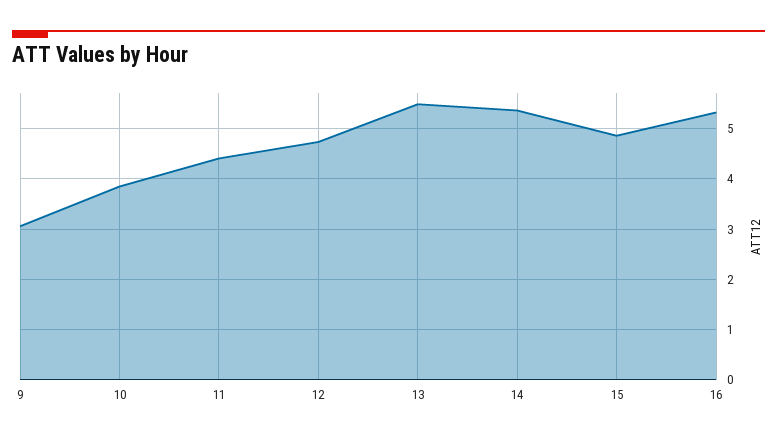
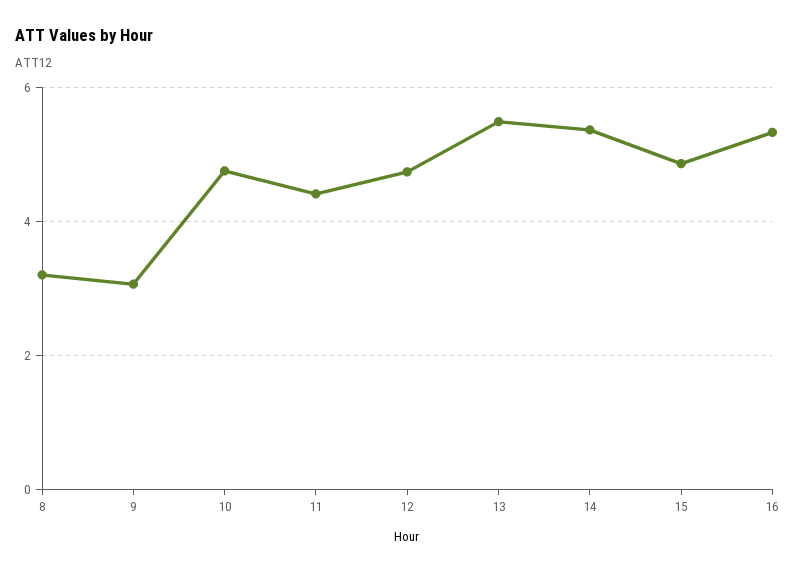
10: 3.8 -> 4.8
8: none -> 3.2

